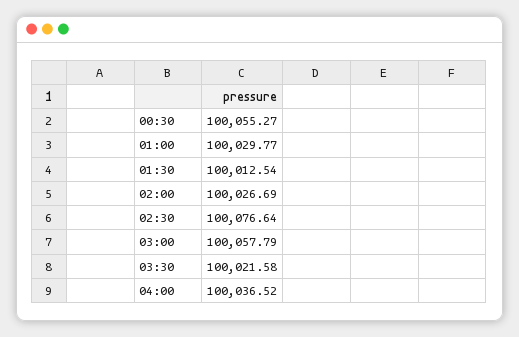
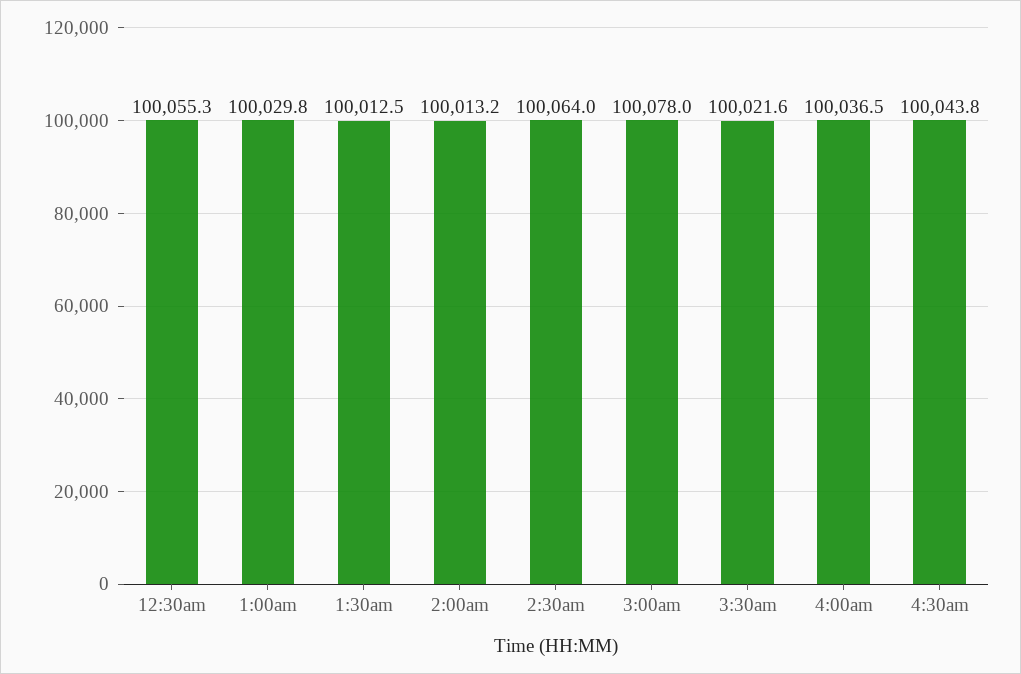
02:00: 100026.69 -> 100013.2
02:30: 100076.64 -> 100064
03:00: 100057.79 -> 100078
4:30am: none -> 100043.8

